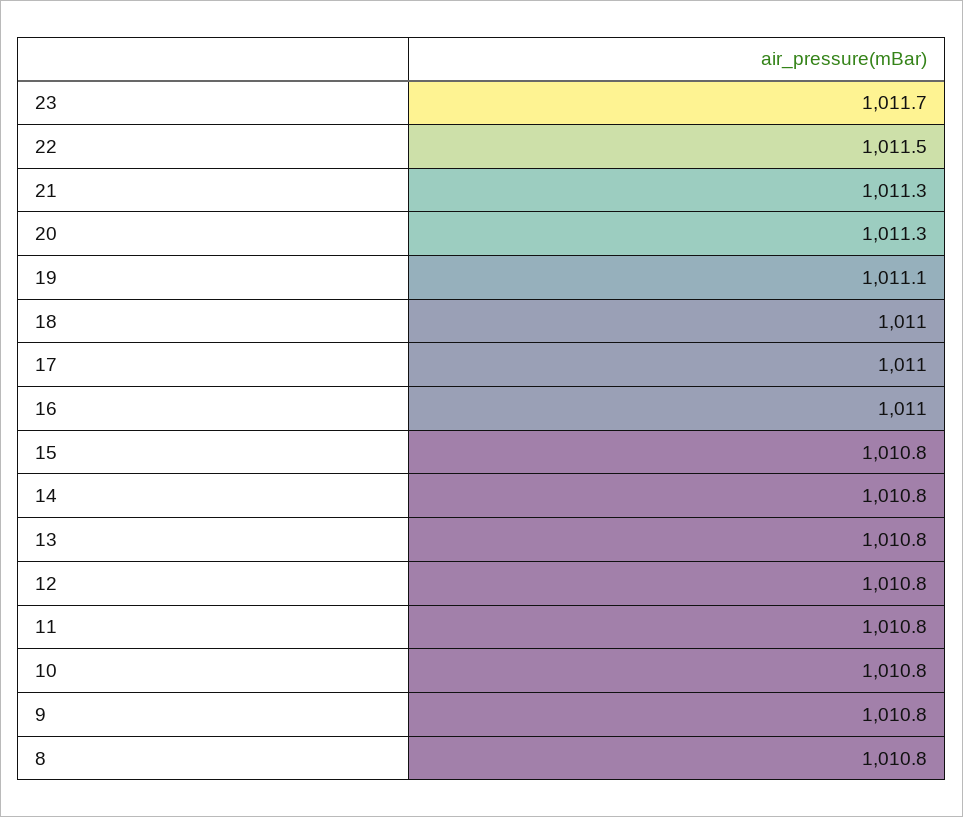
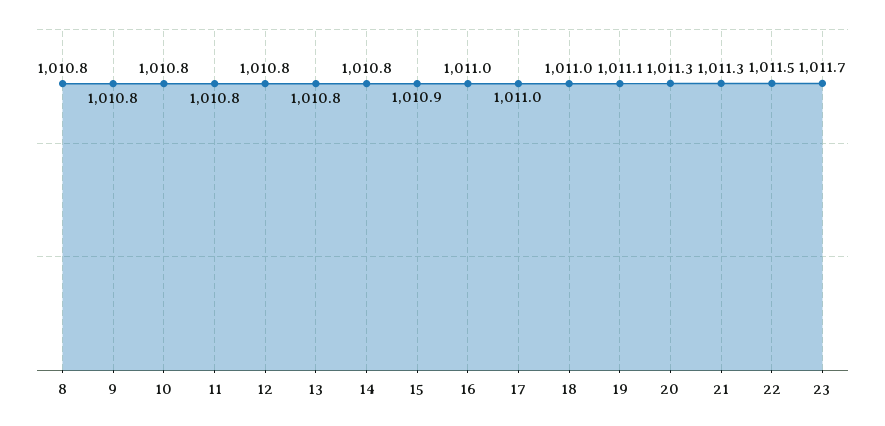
15: 1010.8 -> 1010.9

